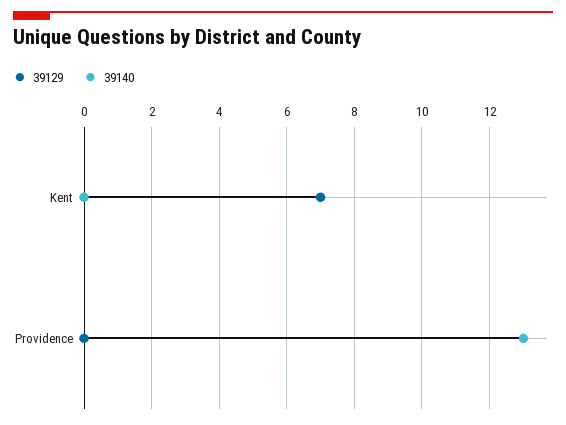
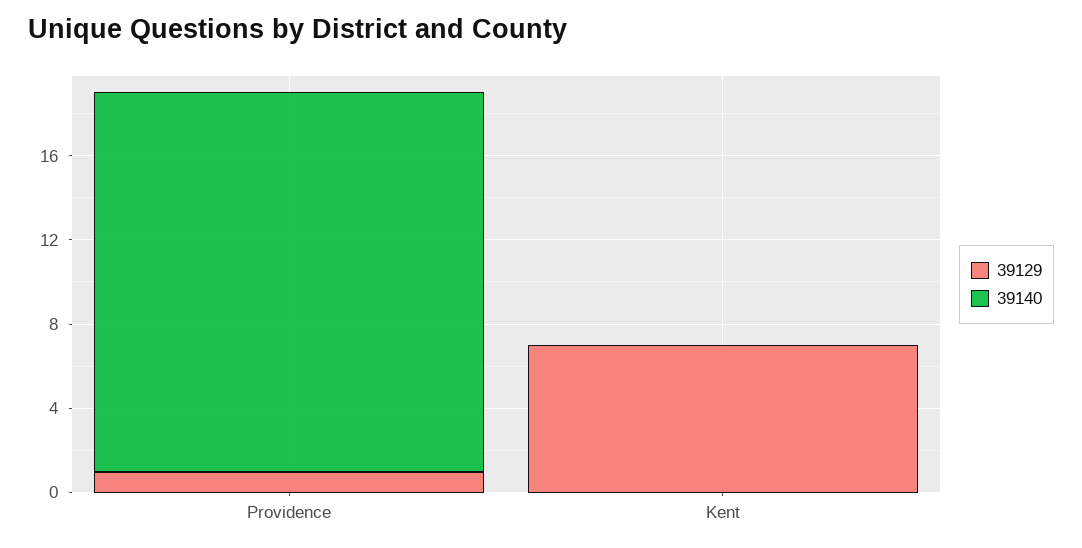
39129, Providence: 0 -> 1
39140, Providence: 13 -> 18

